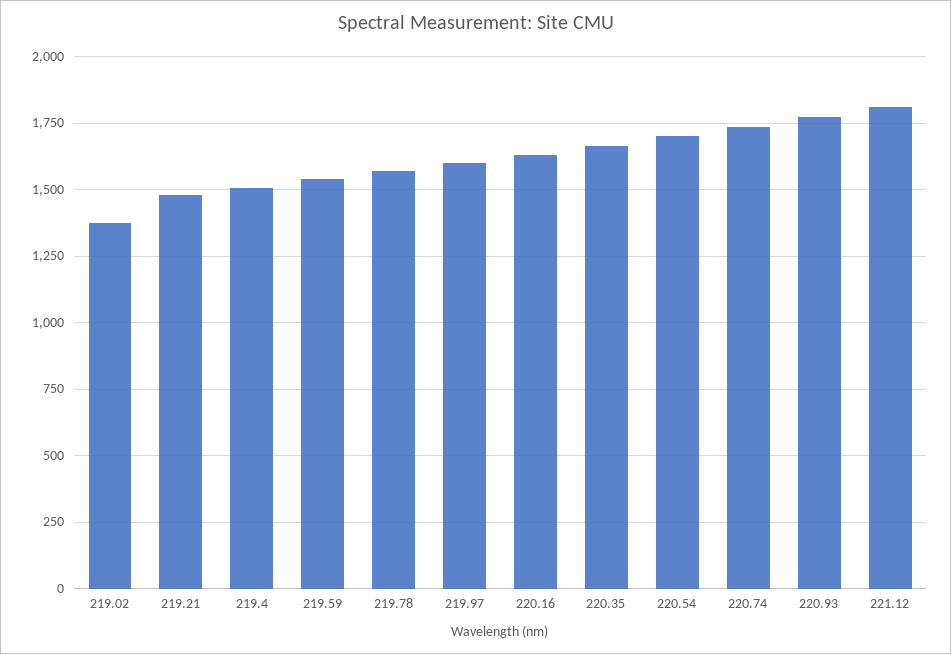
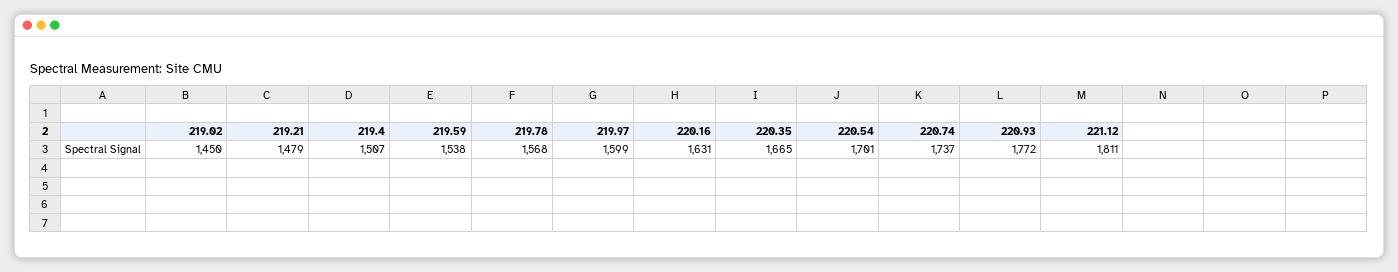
219.02: 1375 -> 1450

